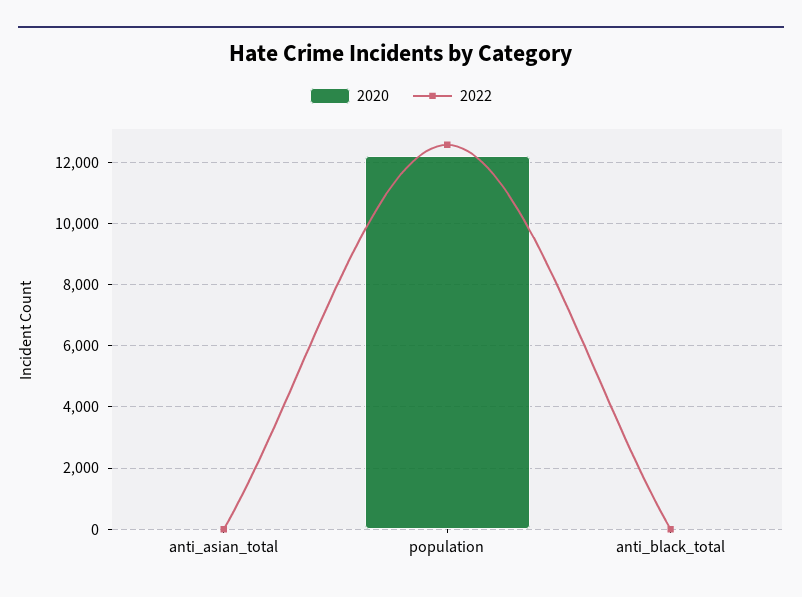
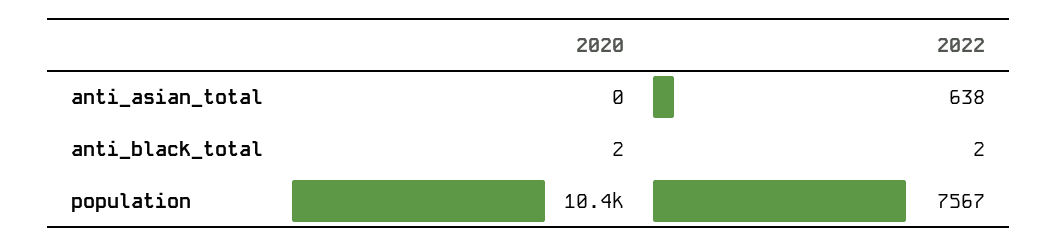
2022, anti_asian_total: 0 -> 638
2020, population: 12200 -> 10400
2022, population: 12600 -> 7567

